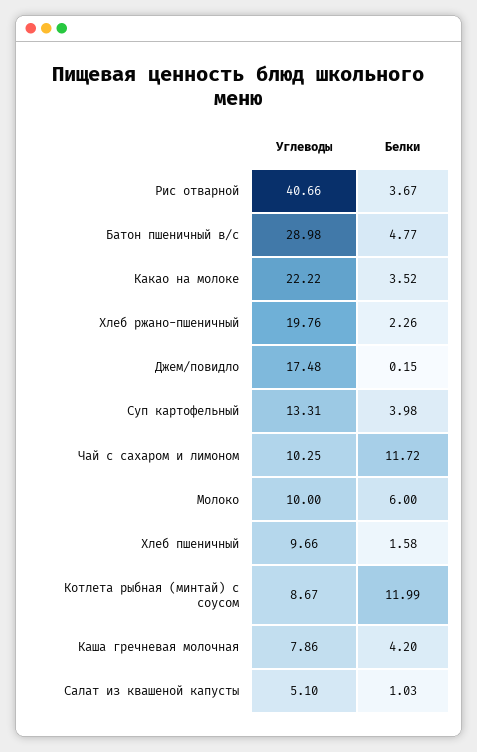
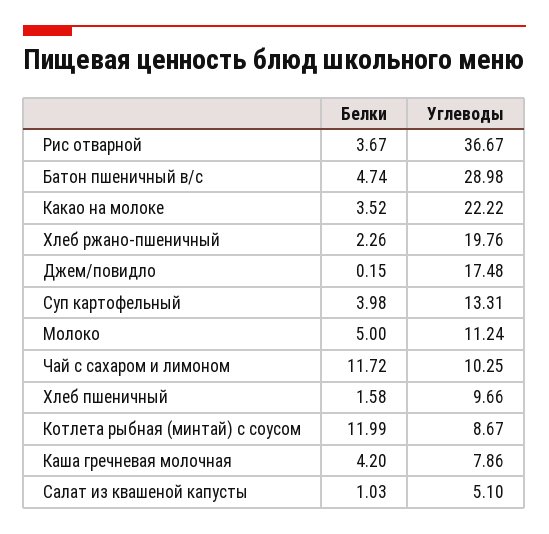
Углеводы, Рис отварной: 40.66 -> 36.67
Белки, Батон пшеничный в/с: 4.77 -> 4.74
Углеводы, Молоко: 10 -> 11.24
Белки, Молоко: 6 -> 5

